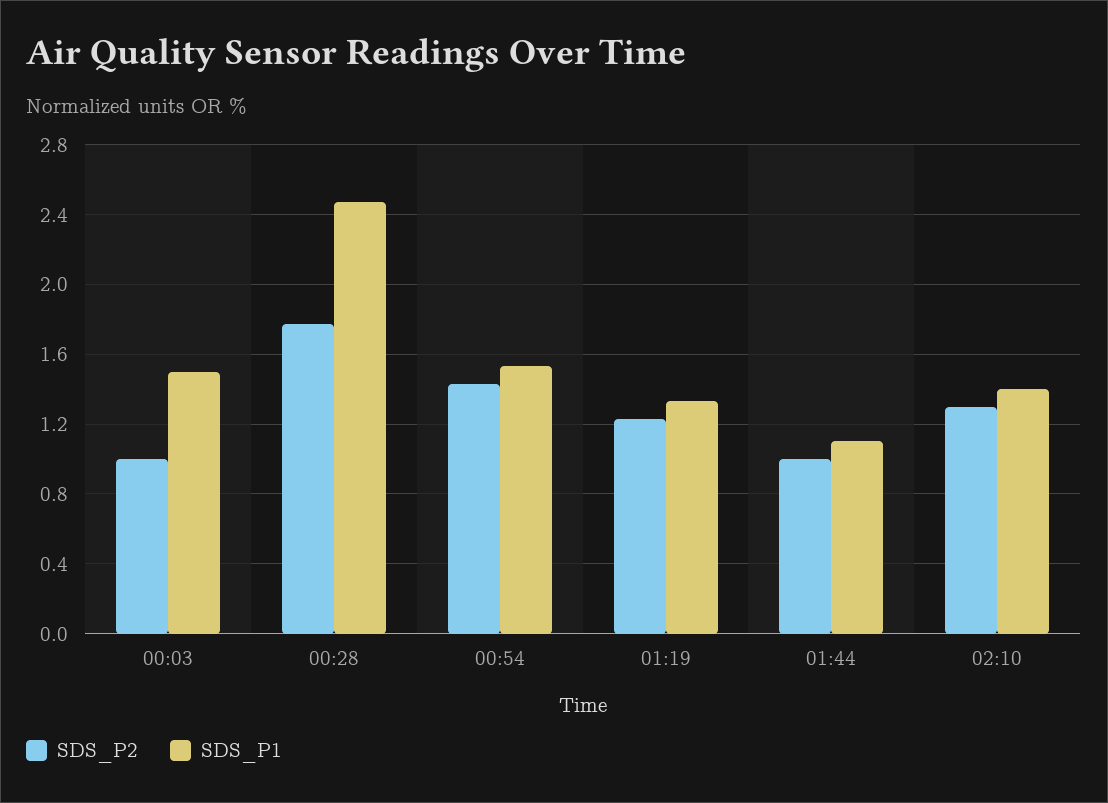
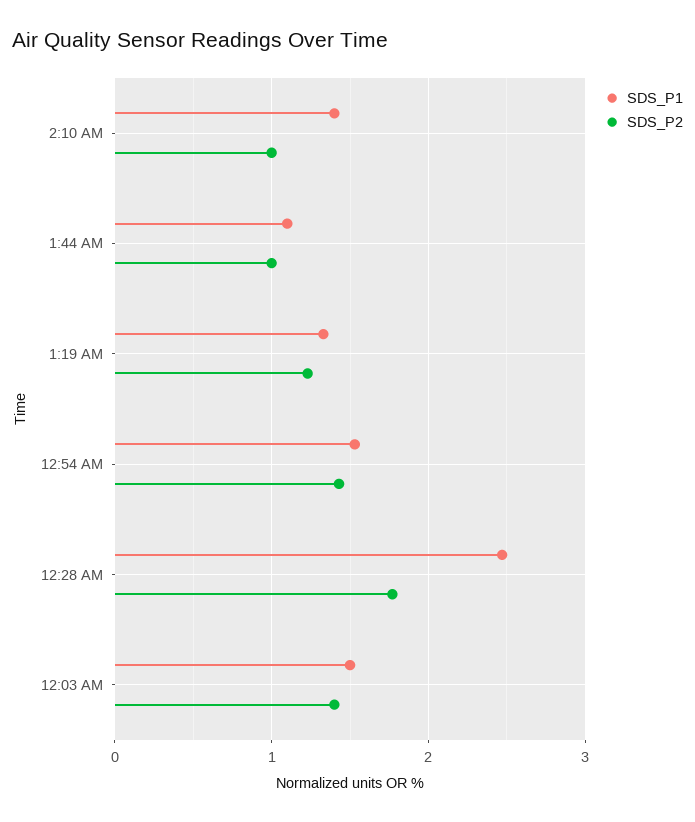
SDS_P2, 00:03: 1 -> 1.4
SDS_P2, 02:10: 1.3 -> 1

